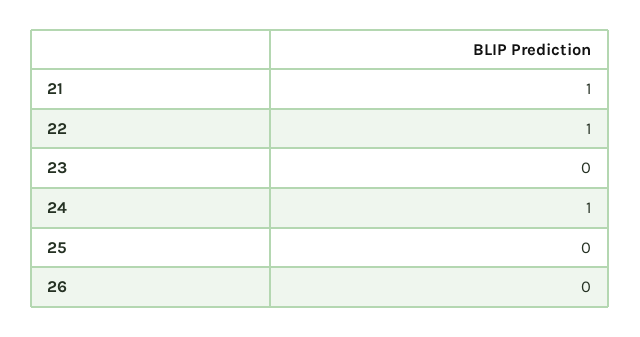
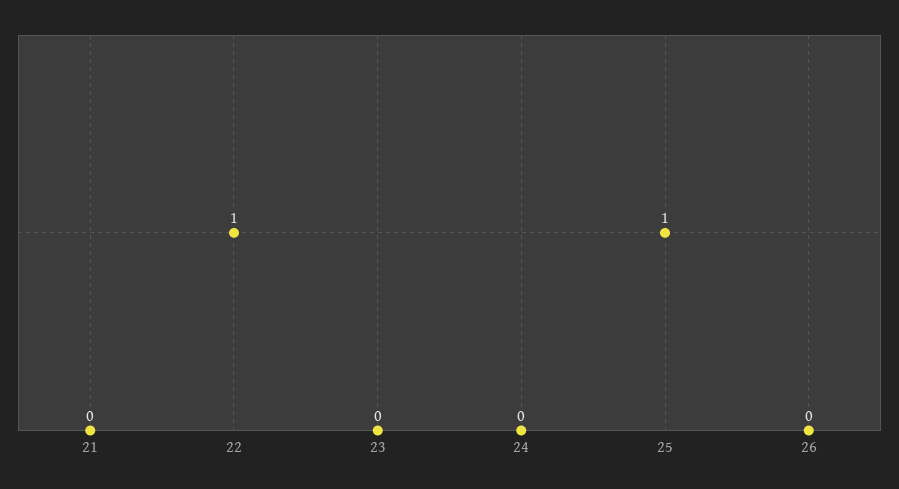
21: 1 -> 0
24: 1 -> 0
25: 0 -> 1

